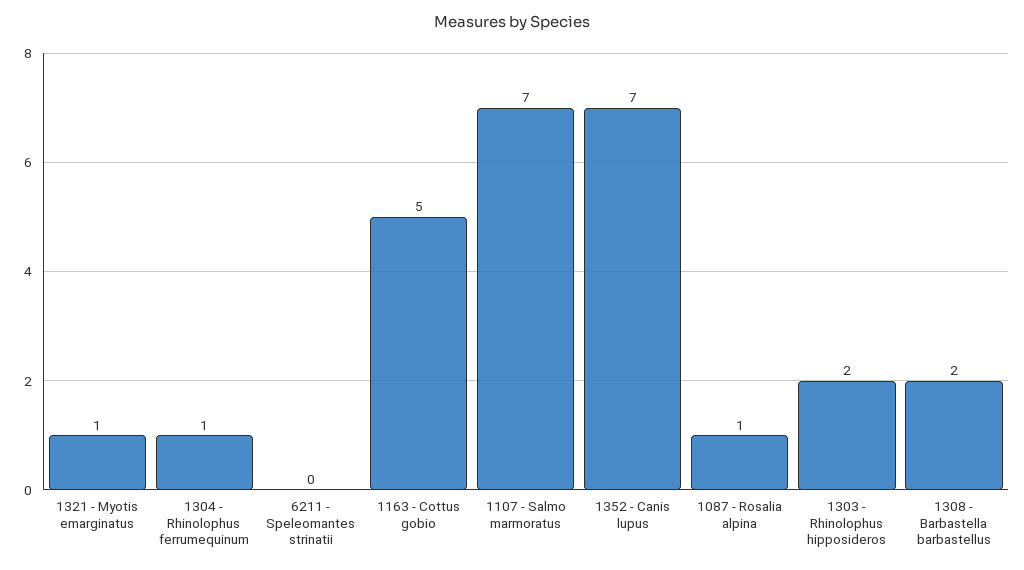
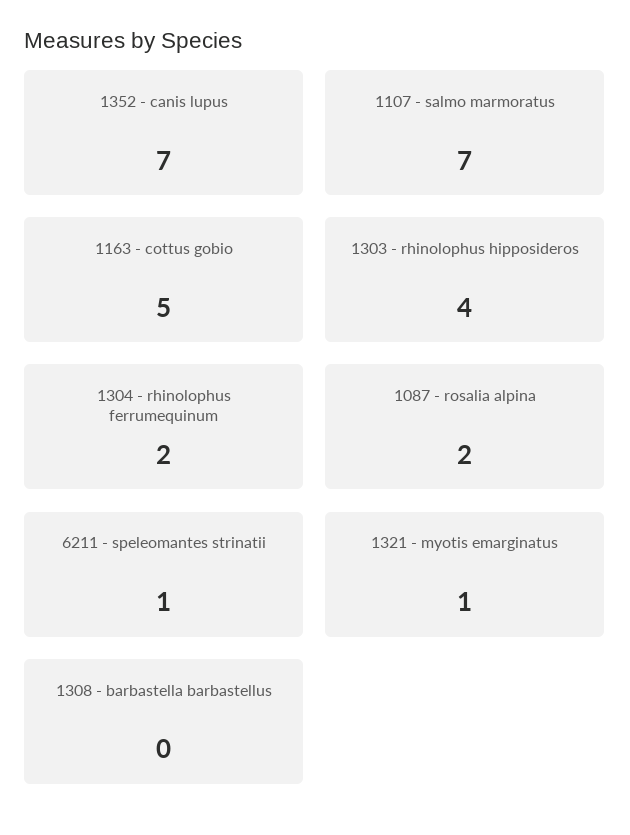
1304 - Rhinolophus ferrumequinum: 1 -> 2
6211 - Speleomantes strinatii: 0 -> 1
1087 - Rosalia alpina: 1 -> 2
1303 - Rhinolophus hipposideros: 2 -> 4
1308 - Barbastella barbastellus: 2 -> 0

